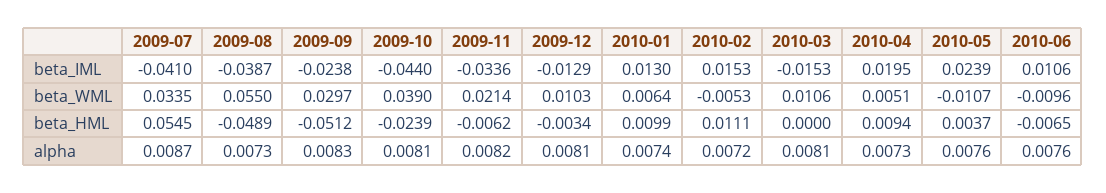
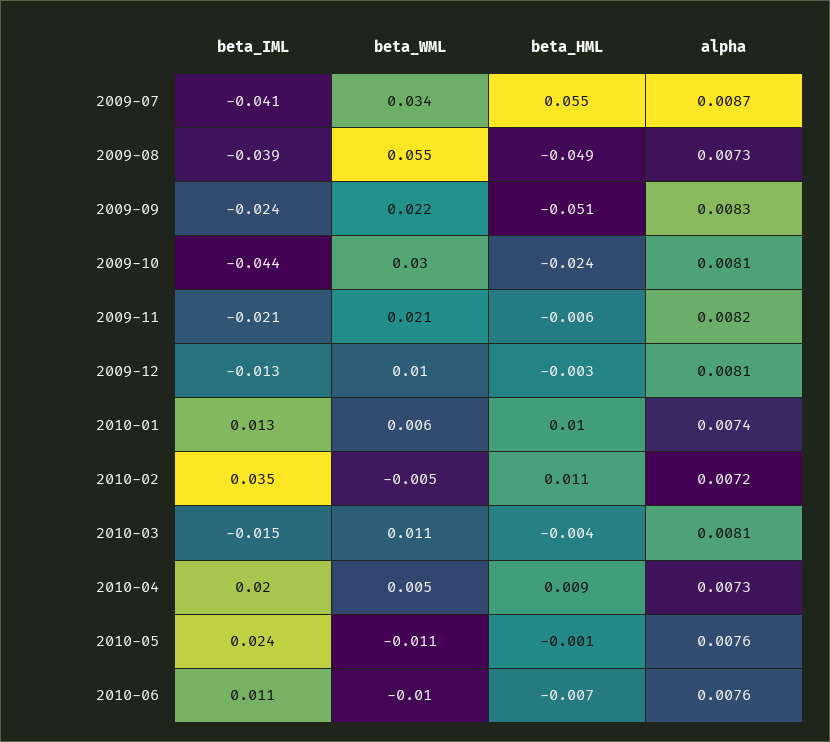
2009-11, beta_IML: -0.0336 -> -0.021
2010-02, beta_IML: 0.0153 -> 0.035
2009-09, beta_WML: 0.0297 -> 0.022
2009-10, beta_WML: 0.039 -> 0.03
2010-03, beta_HML: 0 -> -0.004
2010-05, beta_HML: 0.0037 -> -0.001

